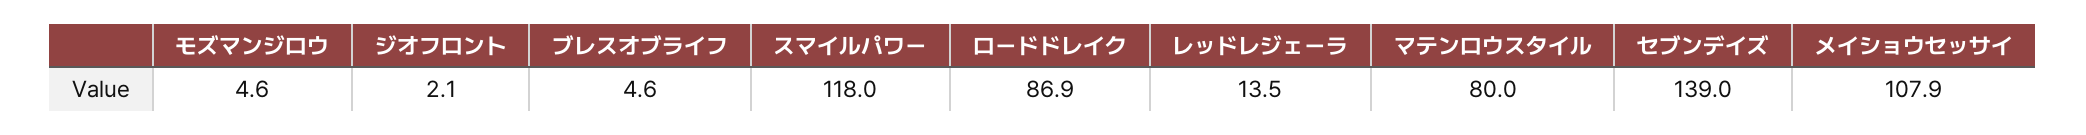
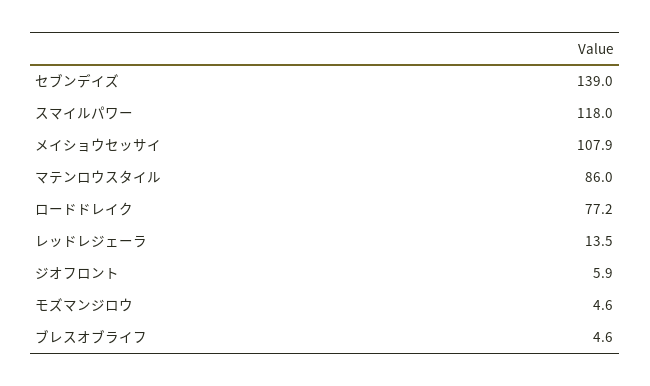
ジオフロント: 2.1 -> 5.9
ロードドレイク: 86.9 -> 77.2
マテンロウスタイル: 80 -> 86

